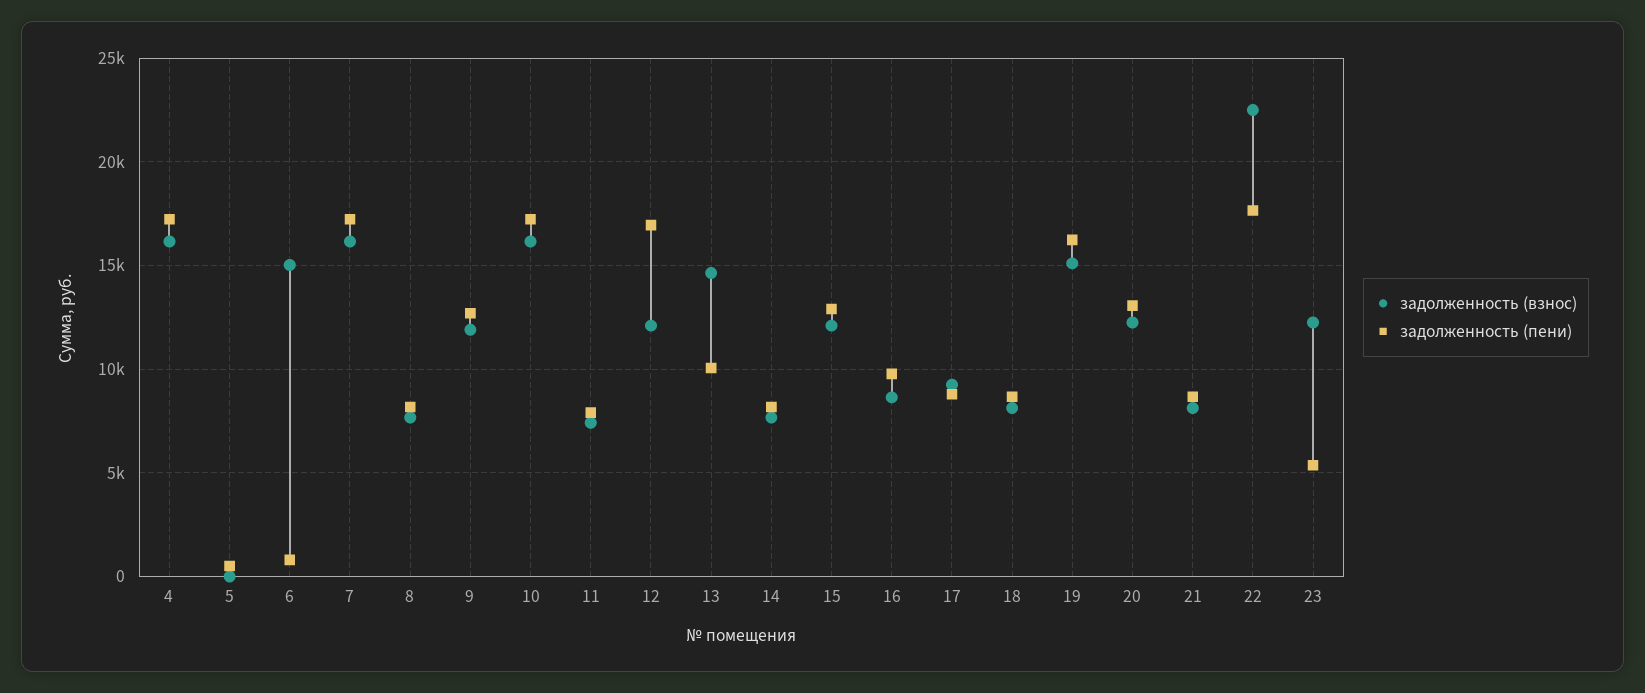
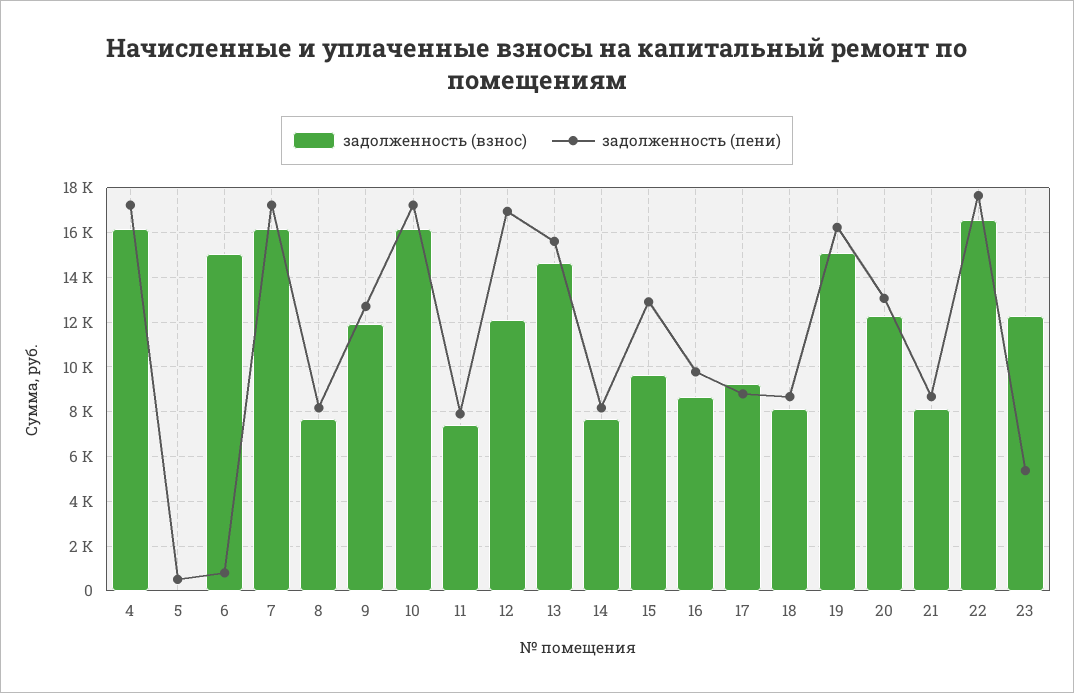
задолженность (пени), 13: 10000 -> 15500
задолженность (взнос), 15: 12000 -> 9500
задолженность (взнос), 22: 22500 -> 16500

